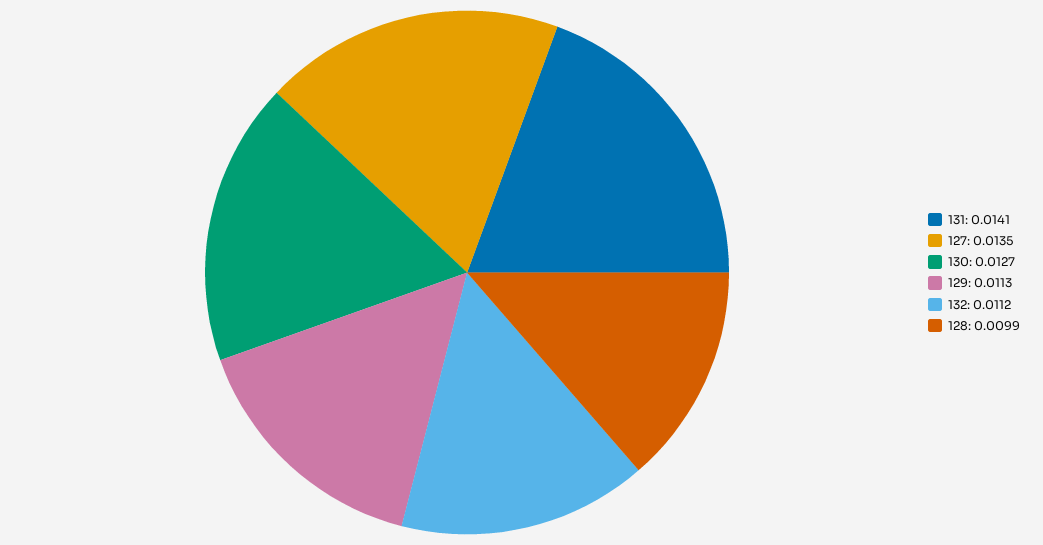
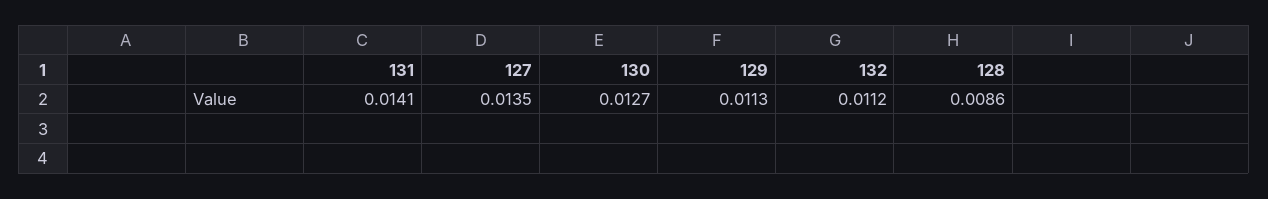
128: 0.0099 -> 0.0086

